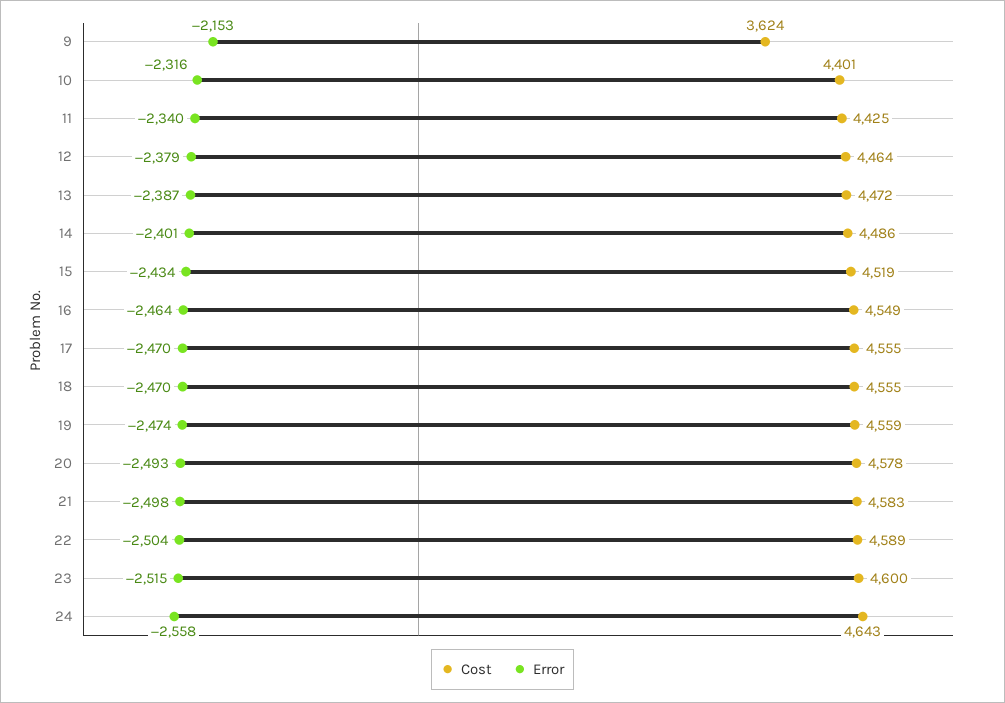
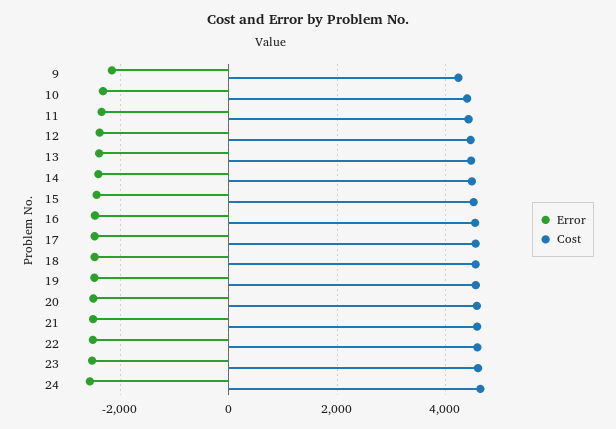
Cost, 9: 3624 -> 4200

